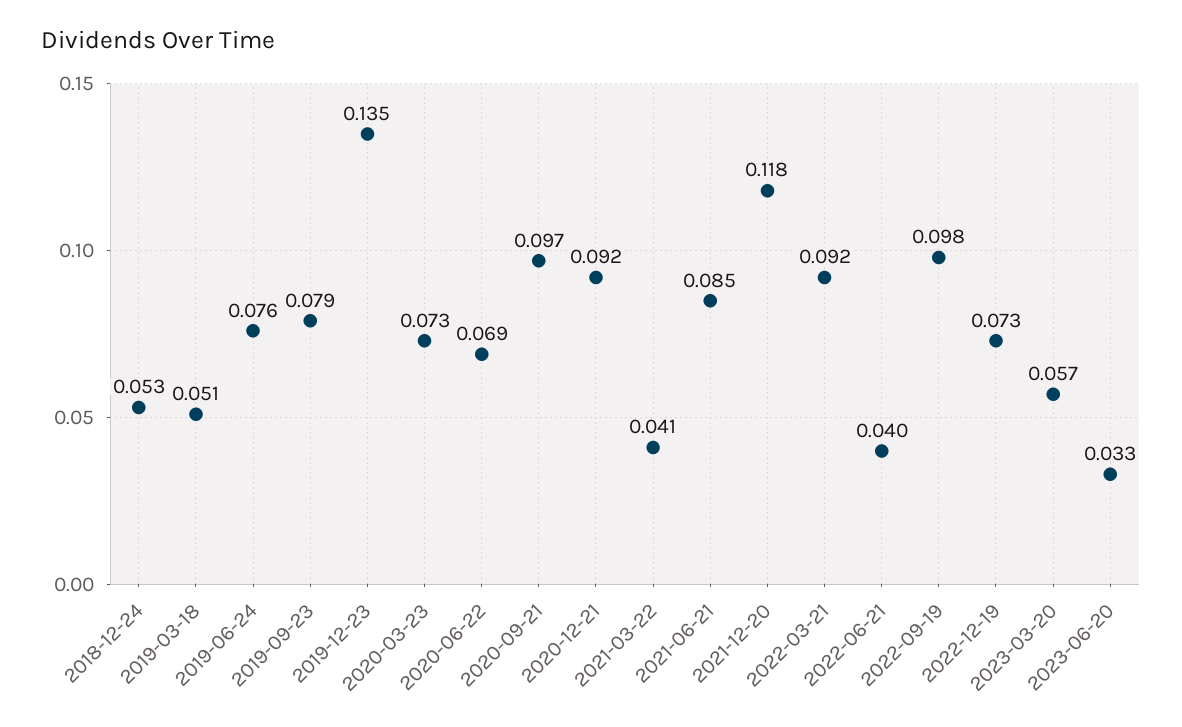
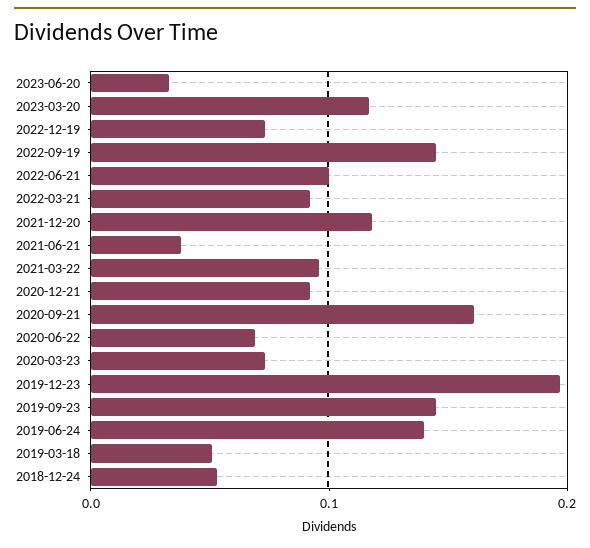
2019-06-24: 0.076 -> 0.14
2019-09-23: 0.079 -> 0.14
2019-12-23: 0.135 -> 0.2
2020-09-21: 0.097 -> 0.16
2021-03-22: 0.041 -> 0.1
2021-06-21: 0.085 -> 0.04
2022-06-21: 0.04 -> 0.1
2022-09-19: 0.098 -> 0.14
2023-03-20: 0.057 -> 0.12

